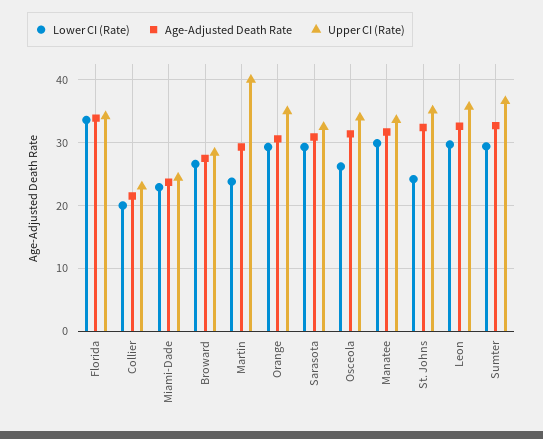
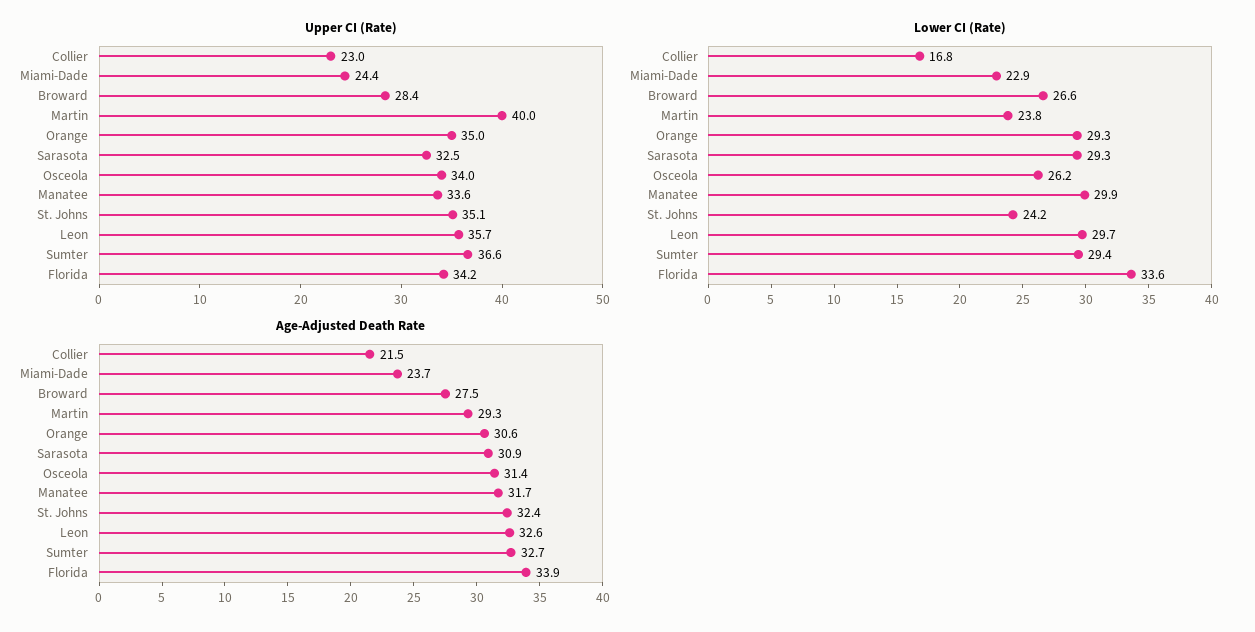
Lower CI (Rate), Collier: 20 -> 16.8

